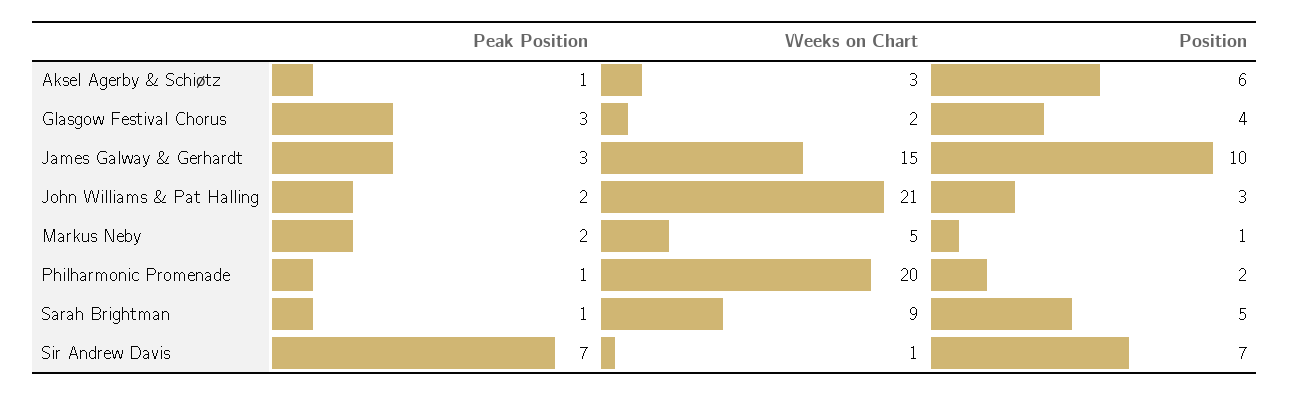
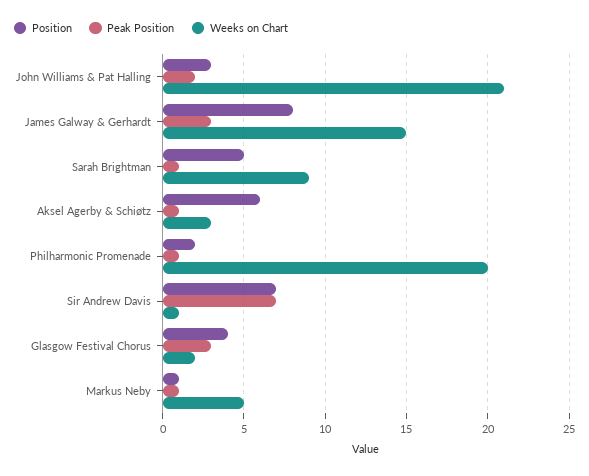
Position, James Galway & Gerhardt: 10 -> 8
Peak Position, Markus Neby: 2 -> 1

